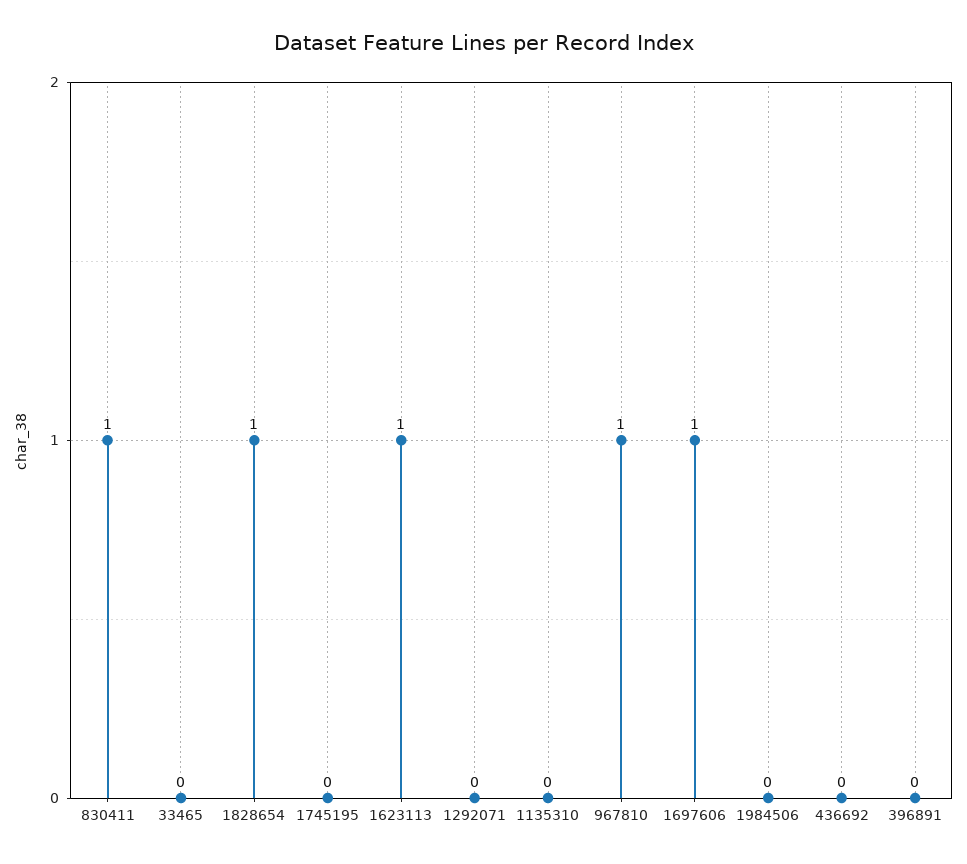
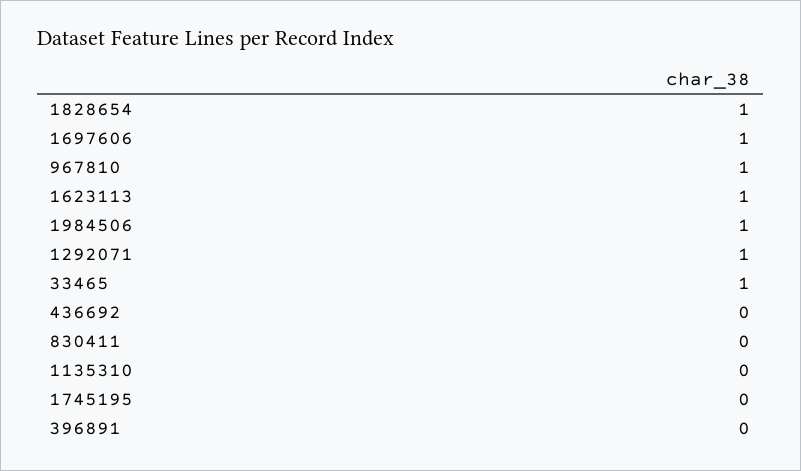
830411: 1 -> 0
33465: 0 -> 1
1292071: 0 -> 1
1984506: 0 -> 1

